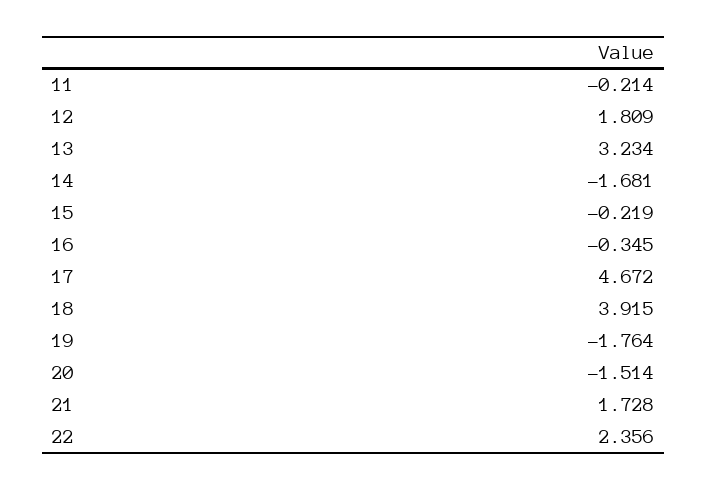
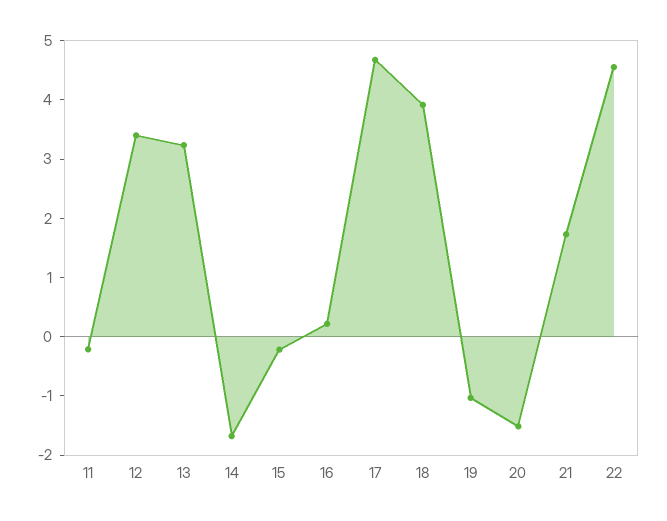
12: 1.809 -> 3.4
16: -0.345 -> 0.2
19: -1.764 -> -1
22: 2.356 -> 4.6

